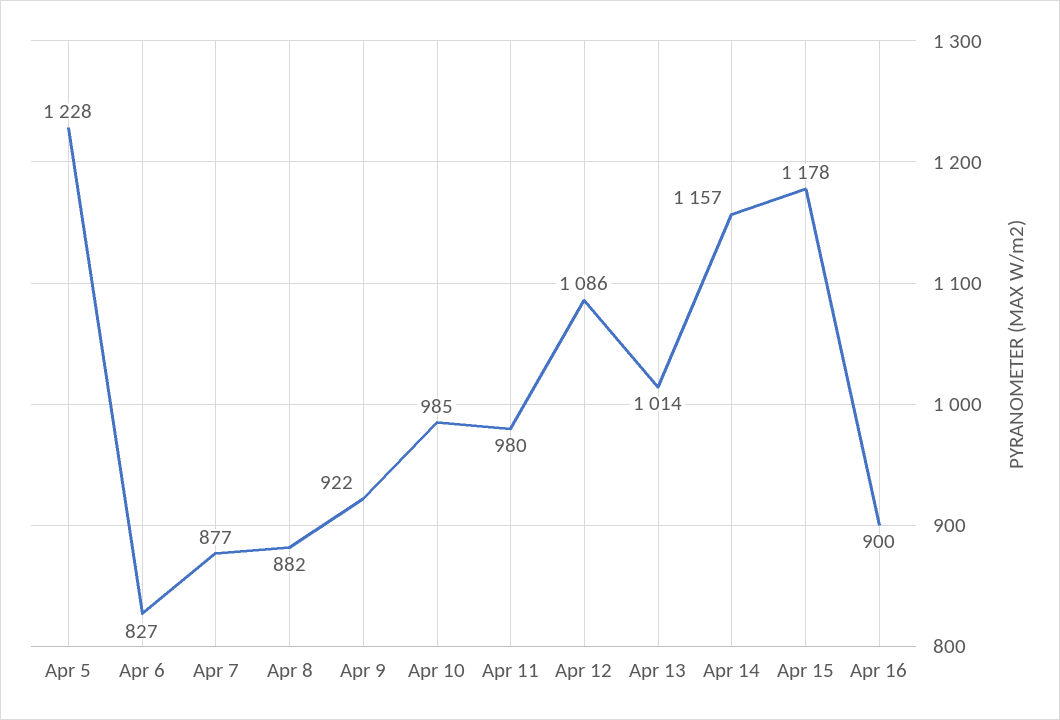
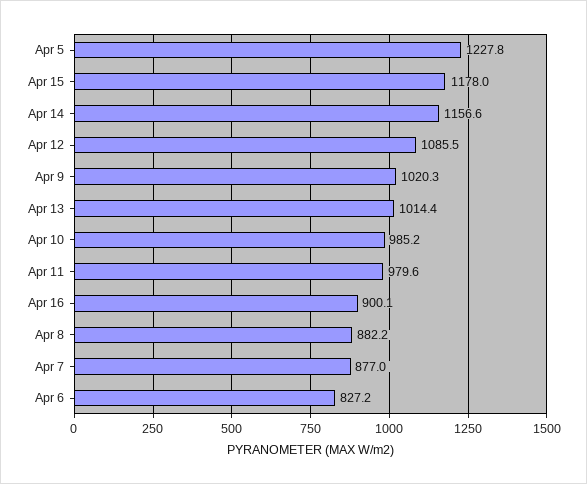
Apr 9: 922 -> 1020.3

